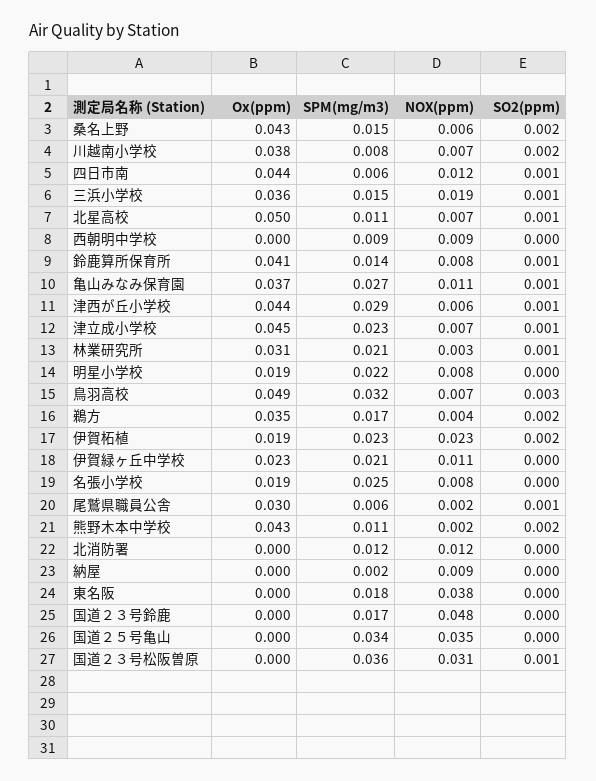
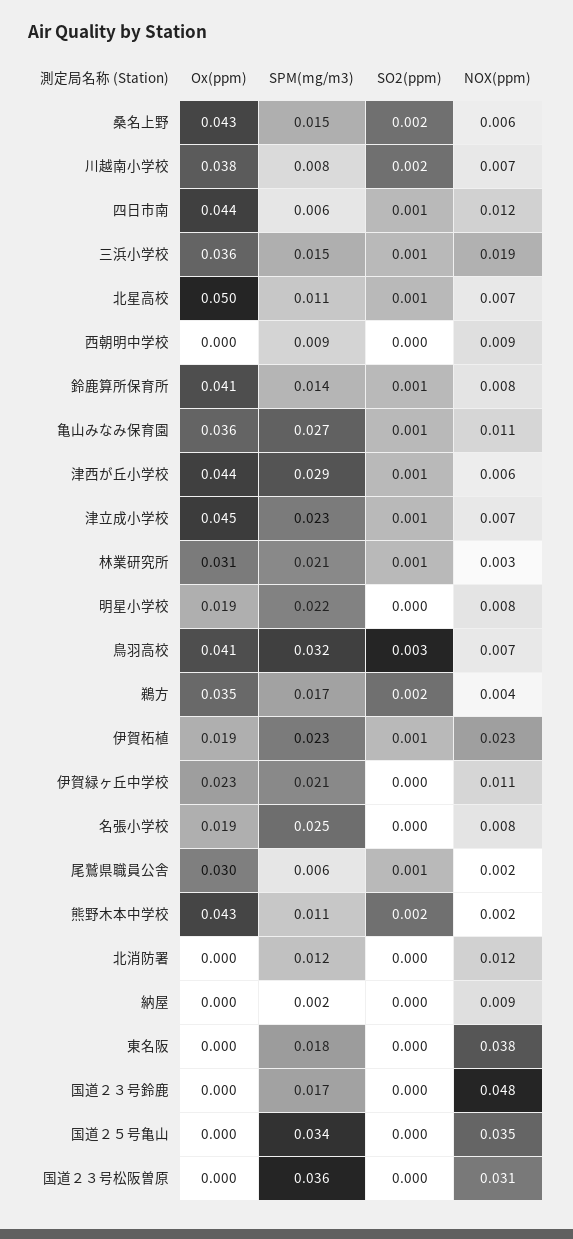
Ox(ppm), 亀山みなみ保育園: 0.037 -> 0.036
Ox(ppm), 鳥羽高校: 0.049 -> 0.041
SO2(ppm), 伊賀柘植: 0.002 -> 0.001
SO2(ppm), 国道２３号松阪曽原: 0.001 -> 0

